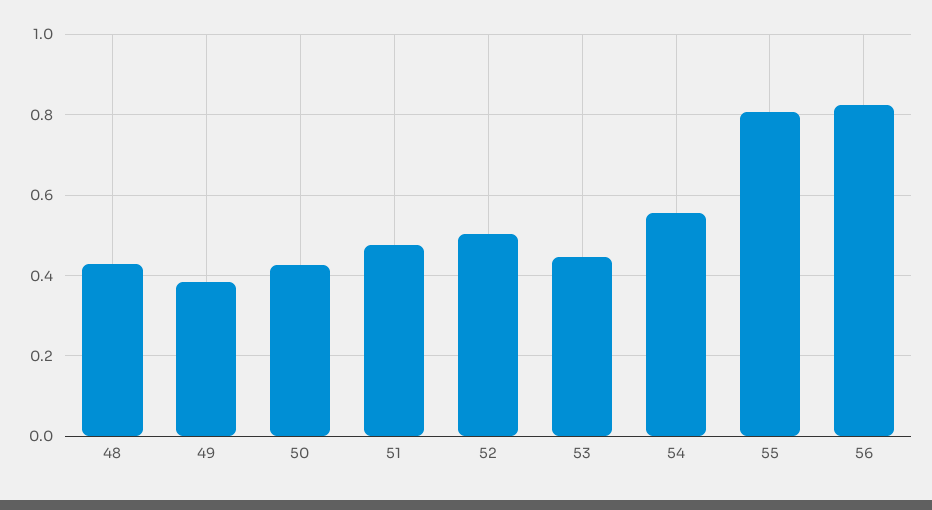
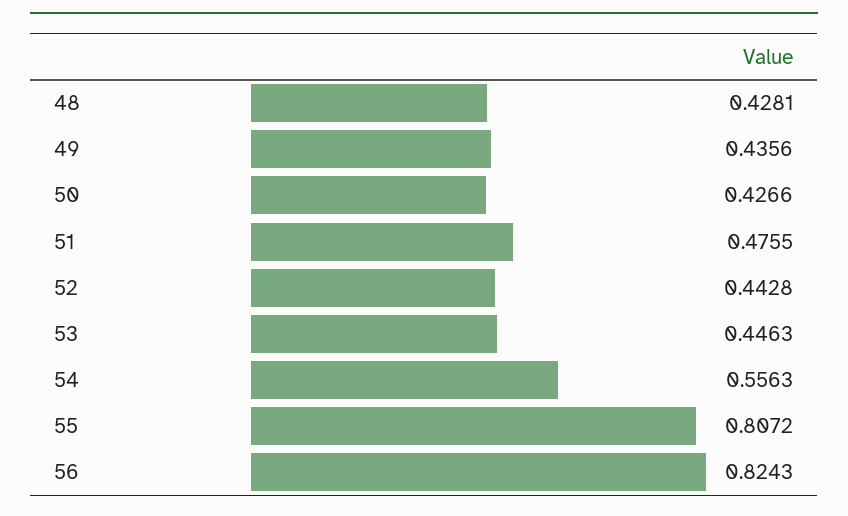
49: 0.38 -> 0.4356
52: 0.5 -> 0.4428

